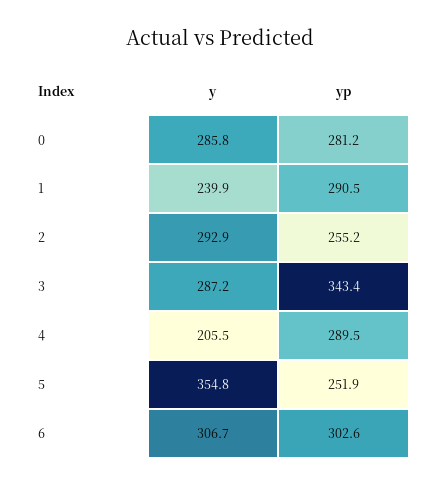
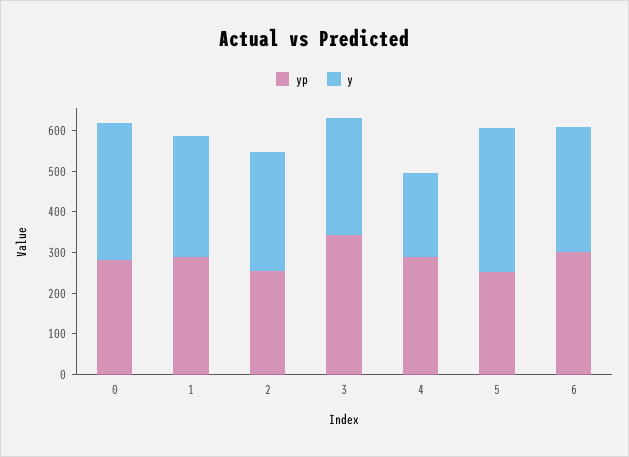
y, 0: 285.8 -> 340
y, 1: 239.9 -> 300

